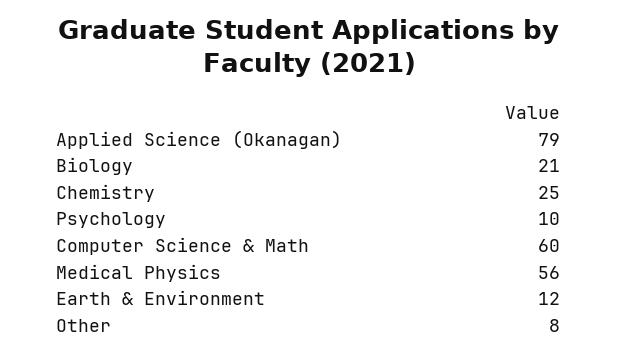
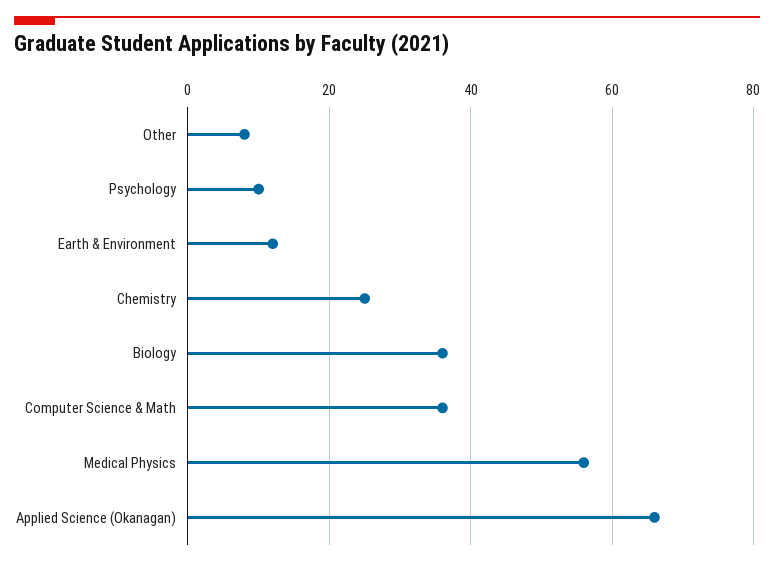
Applied Science (Okanagan): 79 -> 65
Biology: 21 -> 35
Computer Science & Math: 60 -> 35

